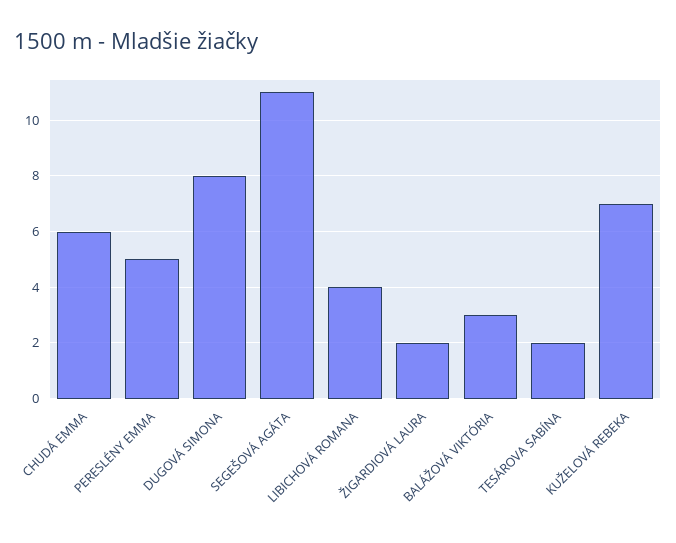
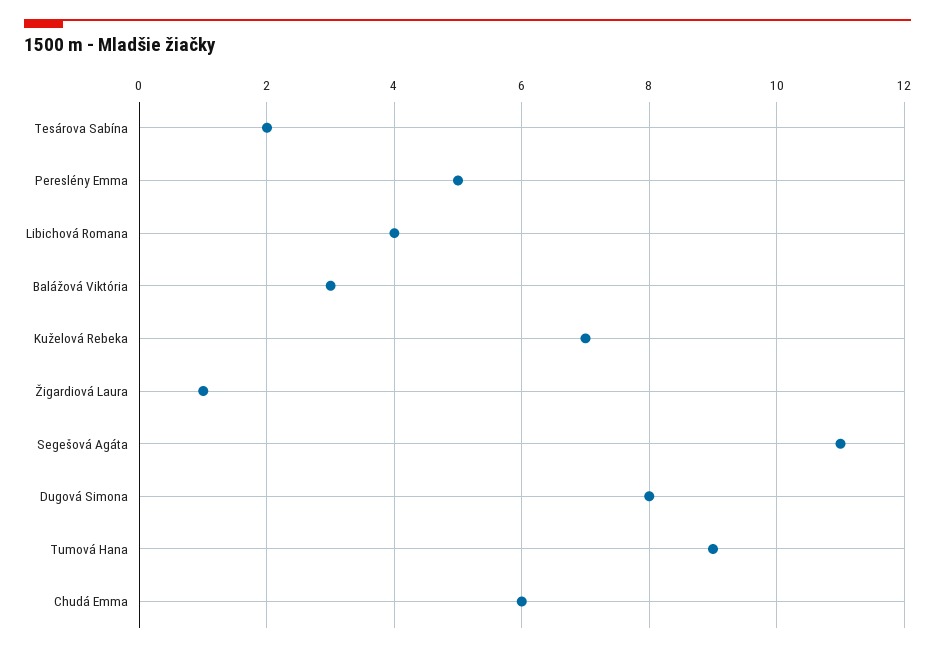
ŽIGARDIOVÁ LAURA: 2 -> 1
Tumová Hana: none -> 9

